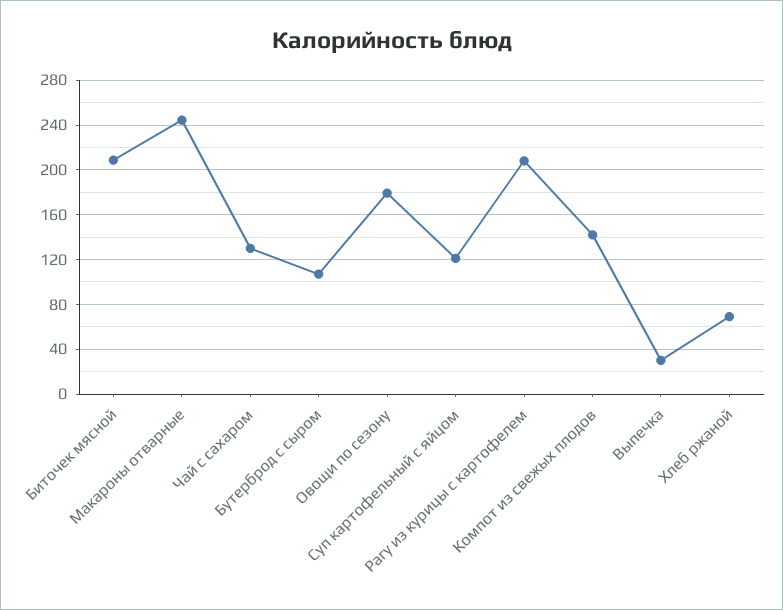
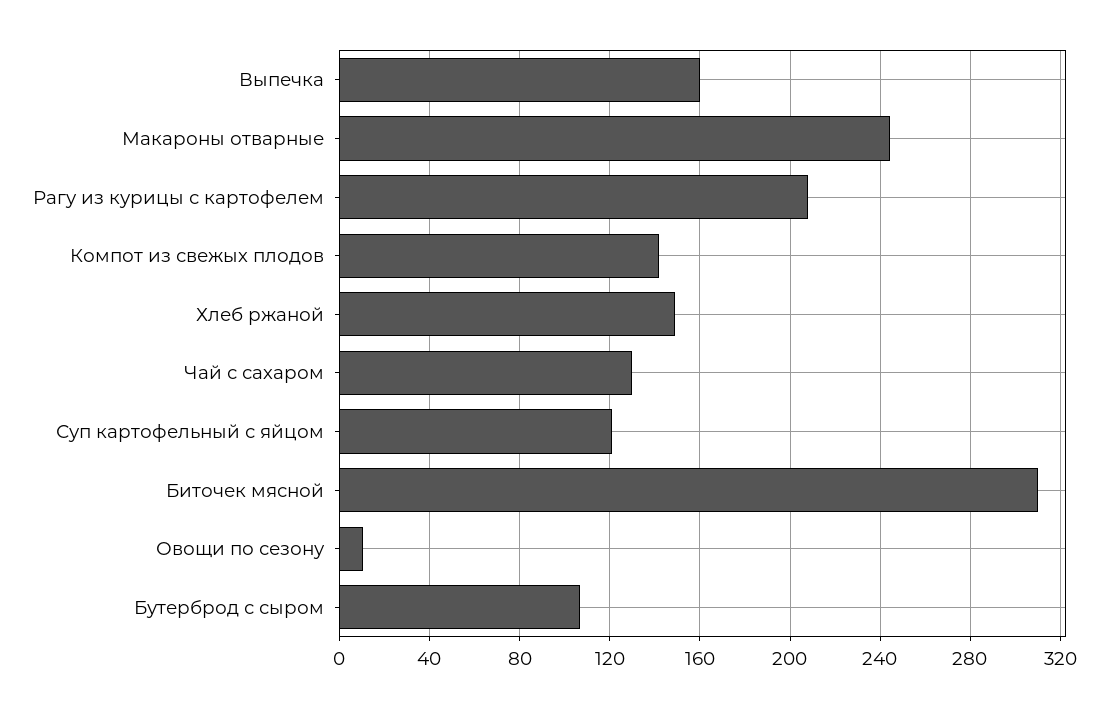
Биточек мясной: 210 -> 310
Овощи по сезону: 180 -> 10
Выпечка: 30 -> 160
Хлеб ржаной: 70 -> 150

